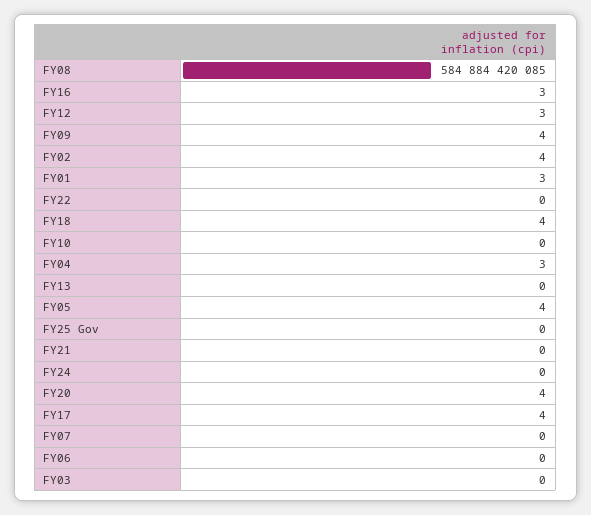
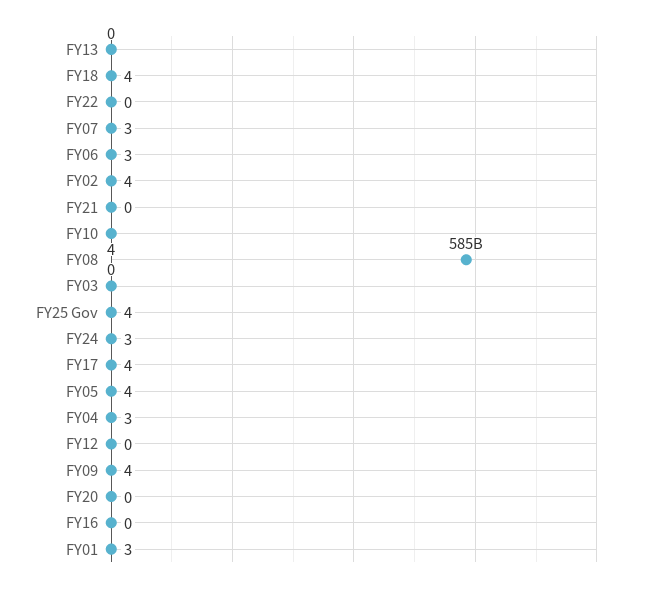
FY16: 3 -> 0
FY12: 3 -> 0
FY10: 0 -> 4
FY25 Gov: 0 -> 4
FY24: 0 -> 3
FY20: 4 -> 0
FY07: 0 -> 3
FY06: 0 -> 3

